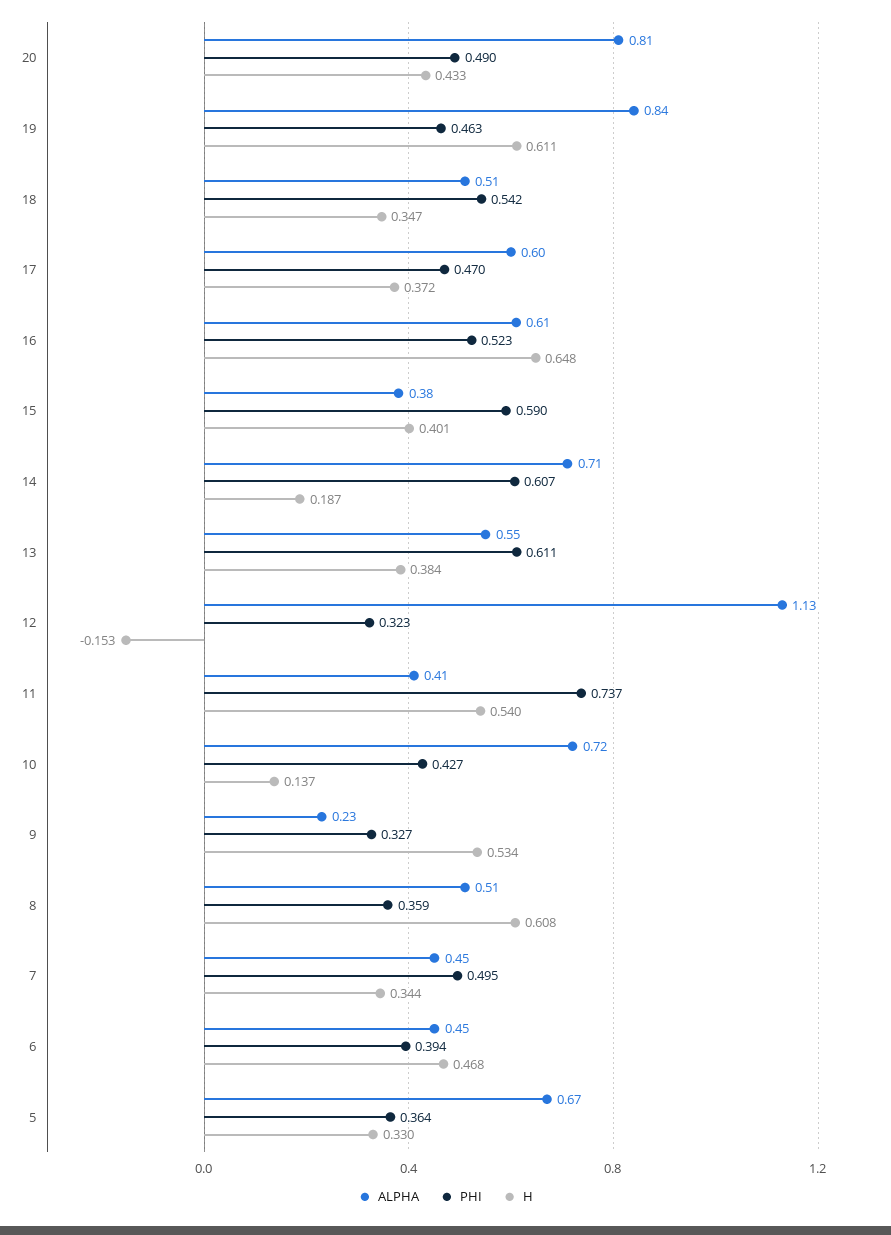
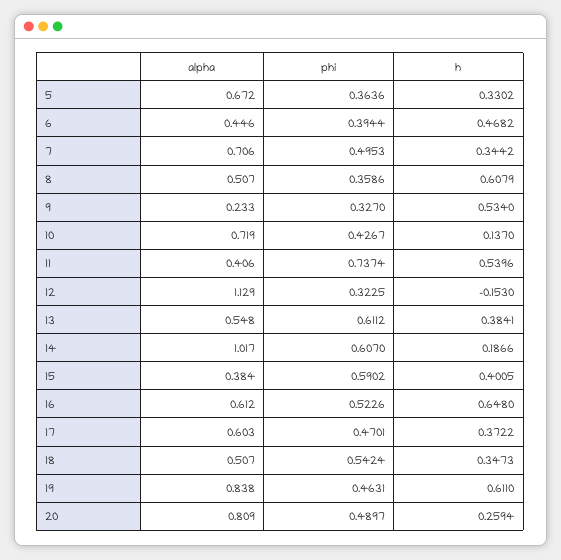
H, 20: 0.433 -> 0.2594
ALPHA, 14: 0.71 -> 1.017
ALPHA, 7: 0.45 -> 0.706

